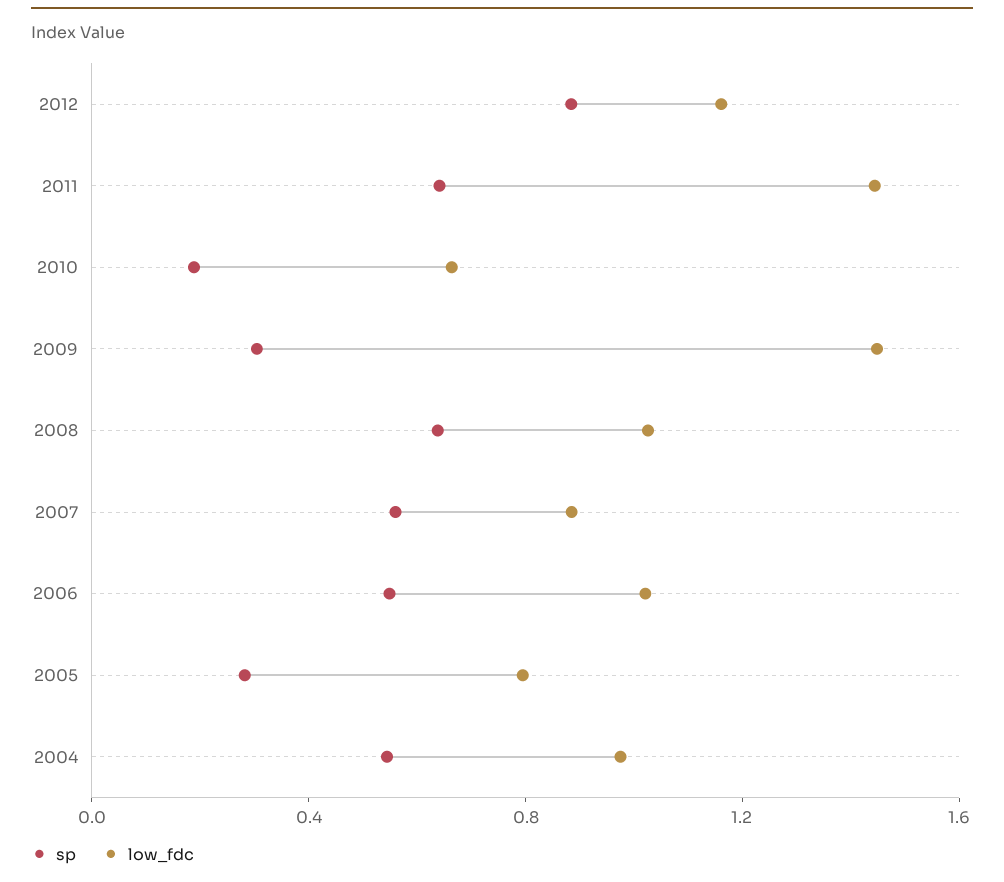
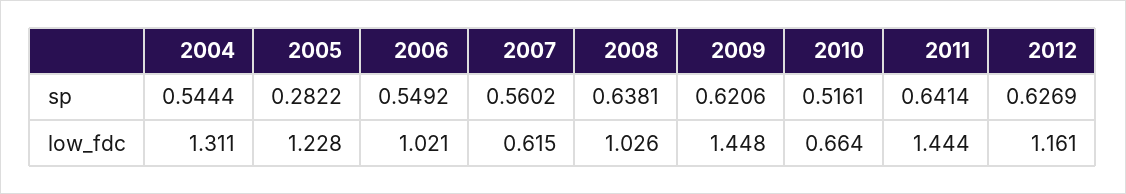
sp, 2012: 0.9 -> 0.6269
sp, 2010: 0.2 -> 0.5161
sp, 2009: 0.3 -> 0.6206
low_fdc, 2007: 0.9 -> 0.615
low_fdc, 2005: 0.8 -> 1.228
low_fdc, 2004: 1 -> 1.311

